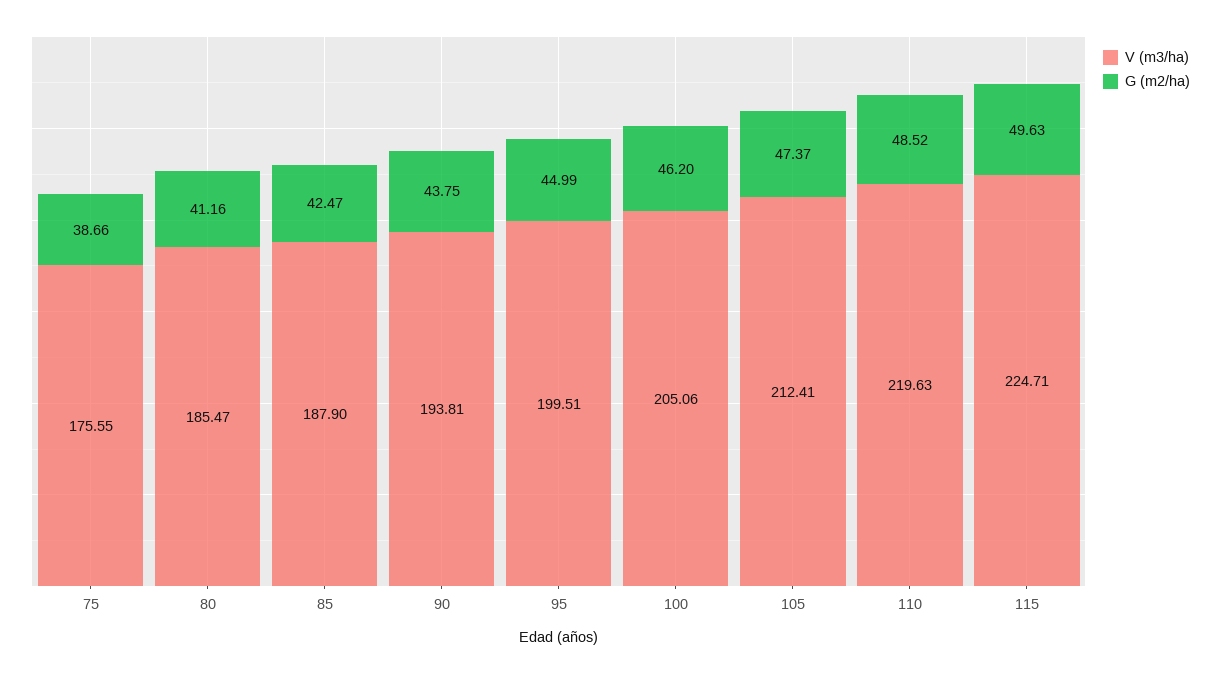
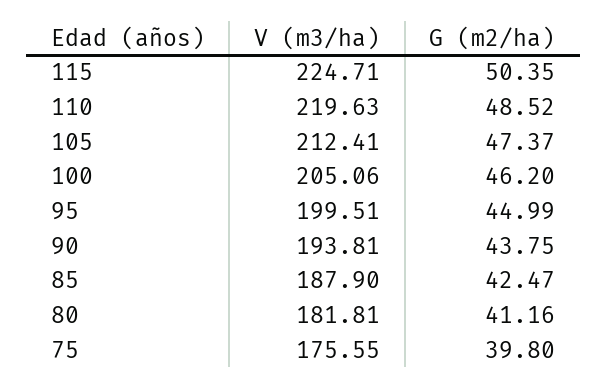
G (m2/ha), 75: 38.66 -> 39.8
V (m3/ha), 80: 185.47 -> 181.81
G (m2/ha), 115: 49.63 -> 50.35

